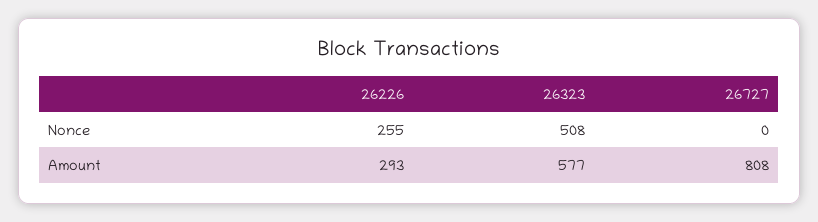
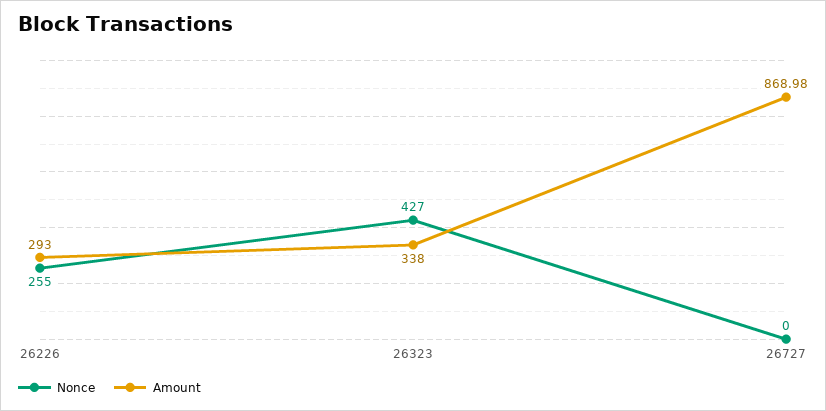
Nonce, 26323: 508 -> 427
Amount, 26323: 577 -> 338
Amount, 26727: 808 -> 868.98

